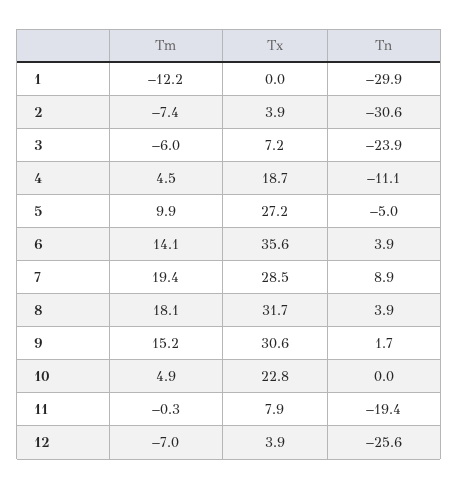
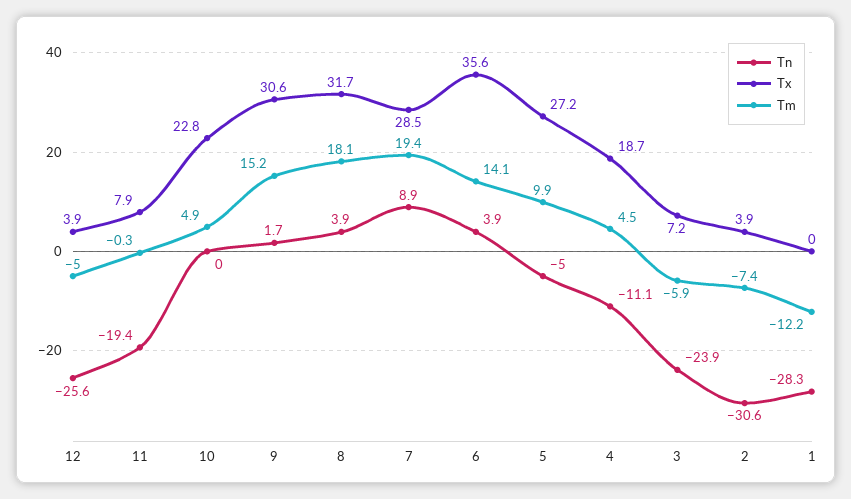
Tn, 1: -29.9 -> -28.3
Tm, 3: -6 -> -5.9
Tm, 12: -7 -> -5

